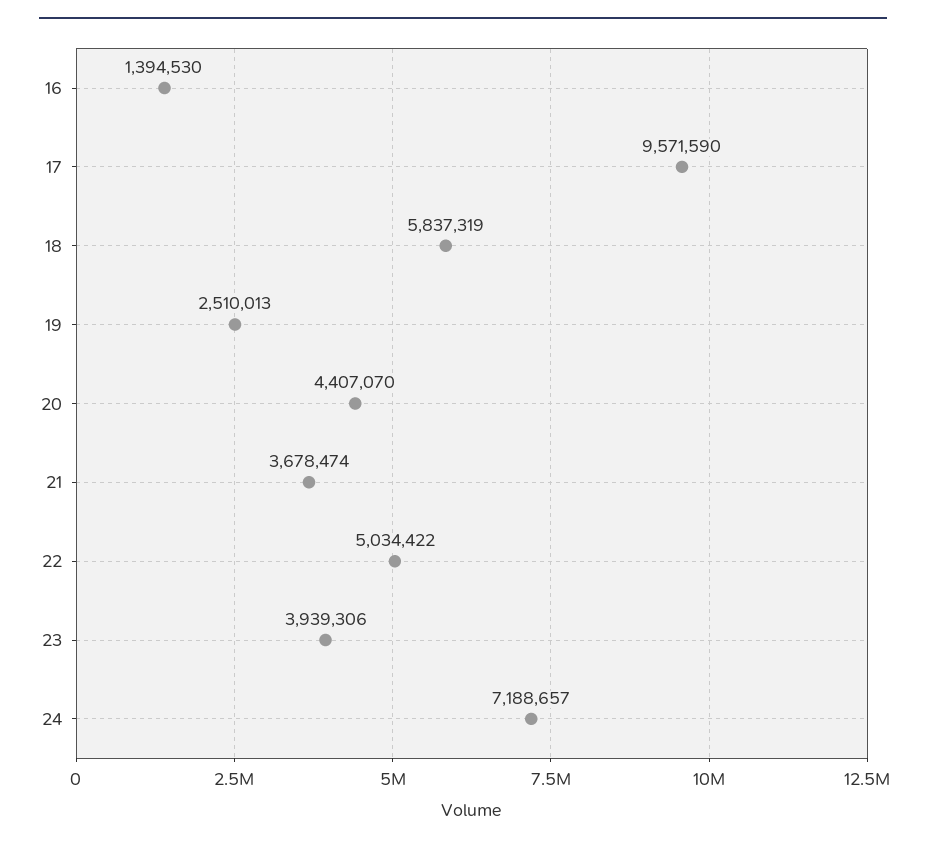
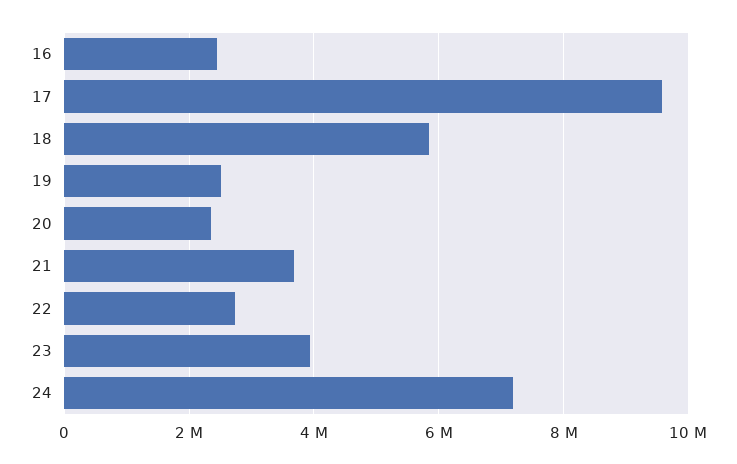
16: 1394530 -> 2400000
20: 4407070 -> 2400000
22: 5034422 -> 2800000

